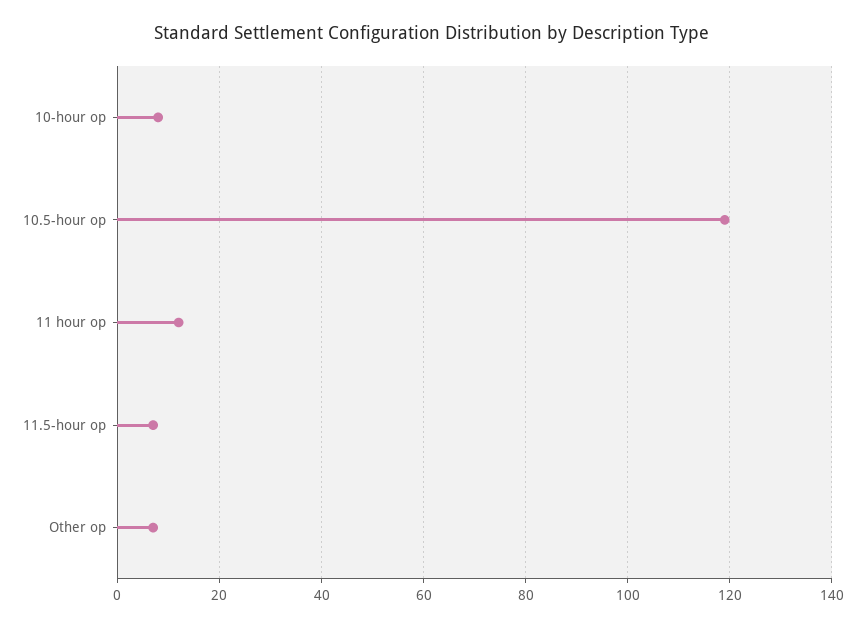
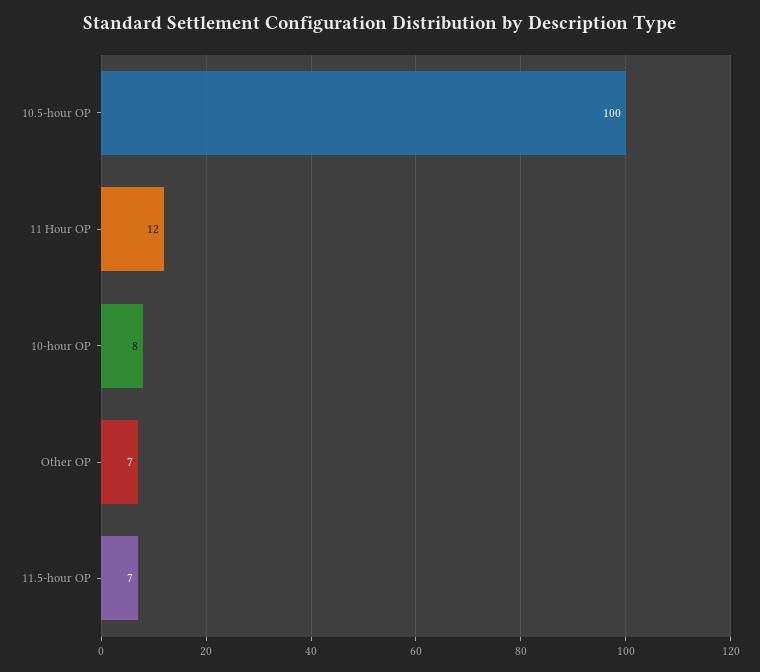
10.5-hour op: 120 -> 100

